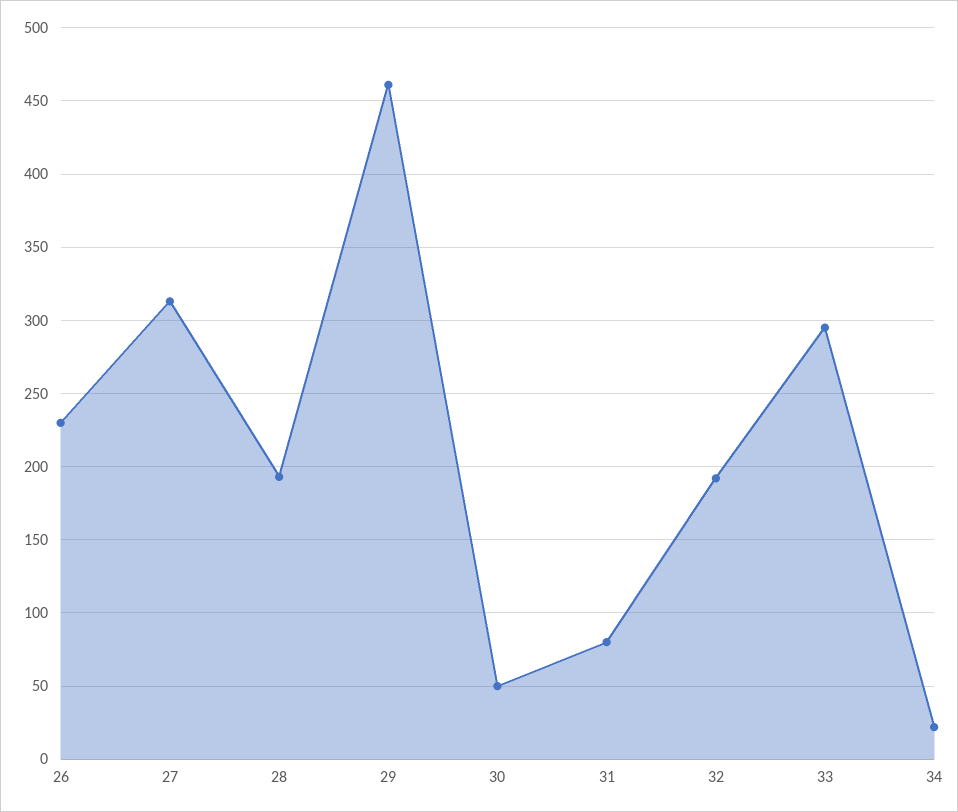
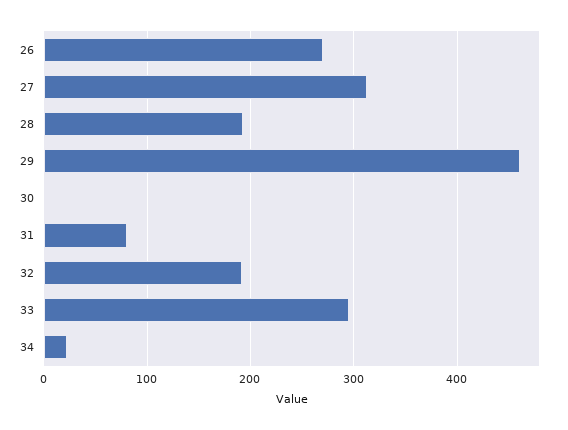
26: 230 -> 270
30: 50 -> 0

